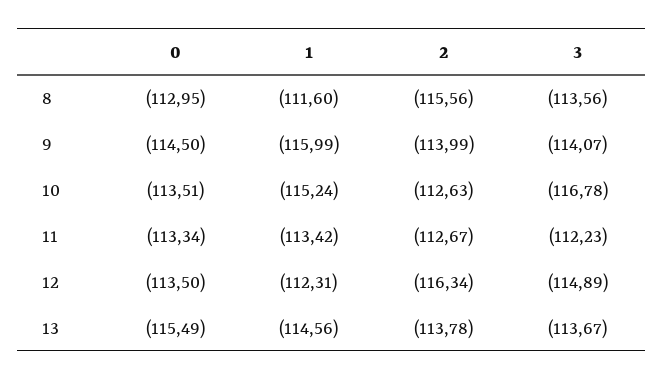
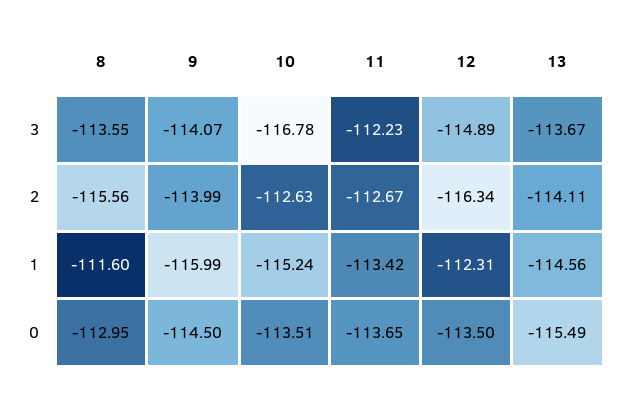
3, 8: -113.56 -> -113.55
0, 11: -113.34 -> -113.65
2, 13: -113.78 -> -114.11

